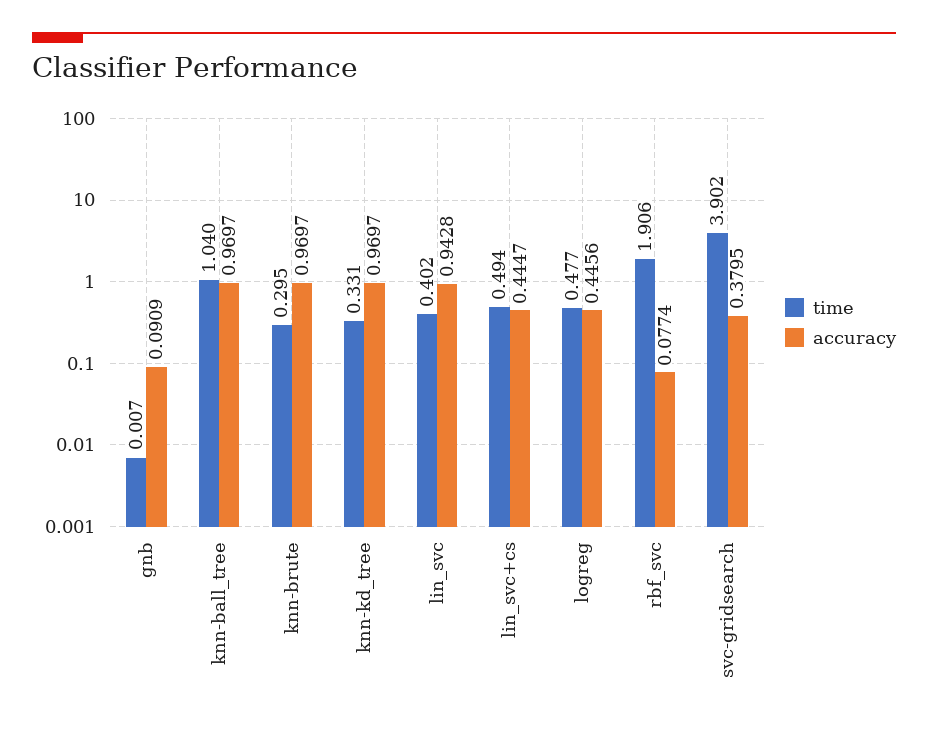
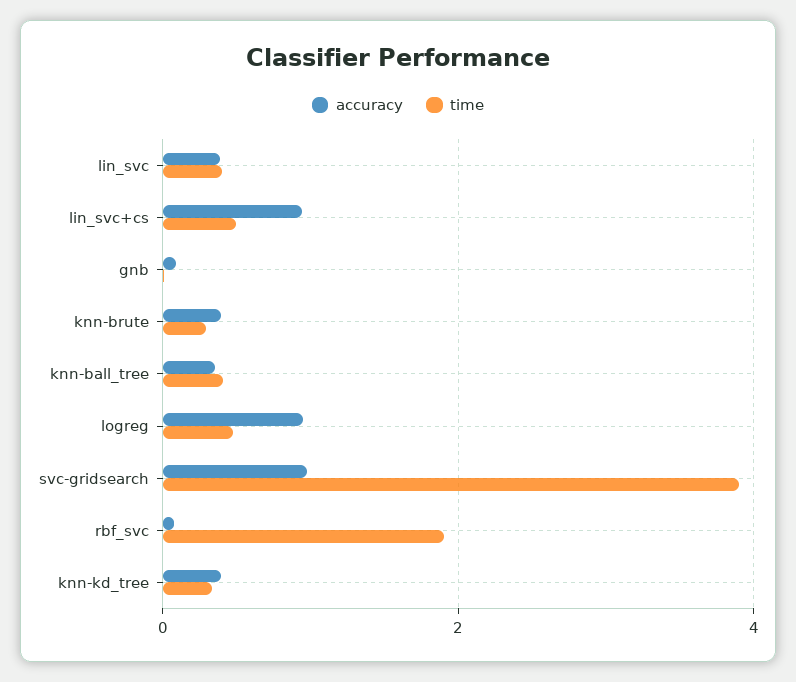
time, knn-ball_tree: 1.04 -> 0.4
accuracy, knn-ball_tree: 0.9697 -> 0.4
accuracy, knn-brute: 0.9697 -> 0.4
accuracy, knn-kd_tree: 0.9697 -> 0.4
accuracy, lin_svc: 0.9428 -> 0.4
accuracy, lin_svc+cs: 0.4447 -> 1
accuracy, logreg: 0.4456 -> 1
accuracy, svc-gridsearch: 0.3795 -> 1

